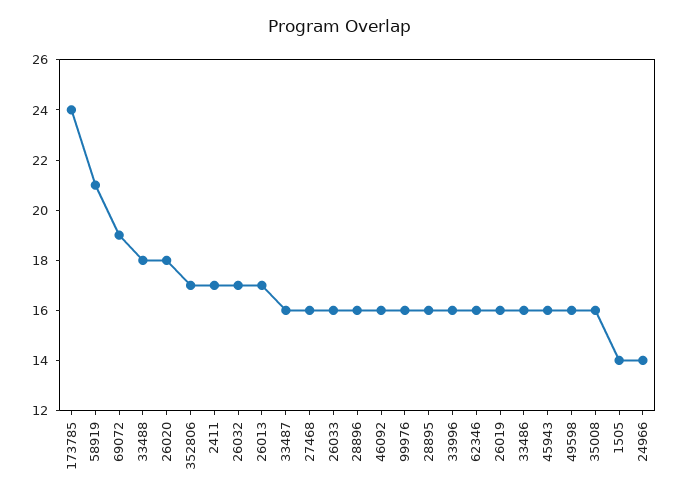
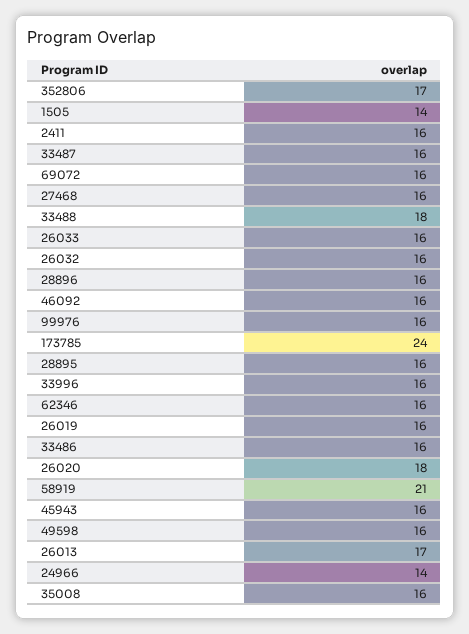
69072: 19 -> 16
2411: 17 -> 16
26032: 17 -> 16

